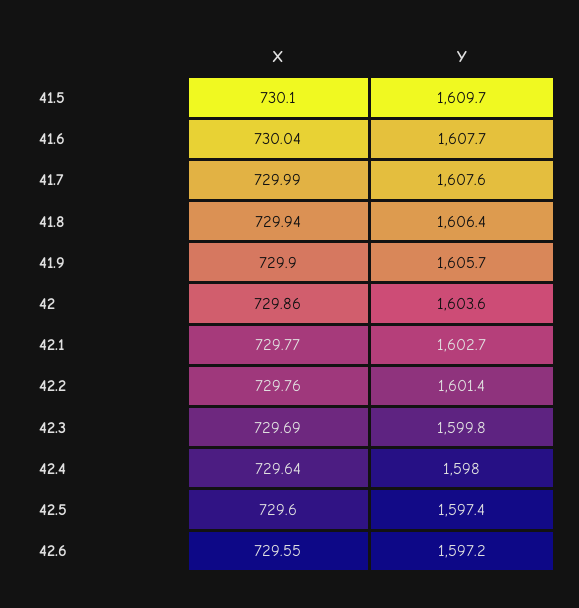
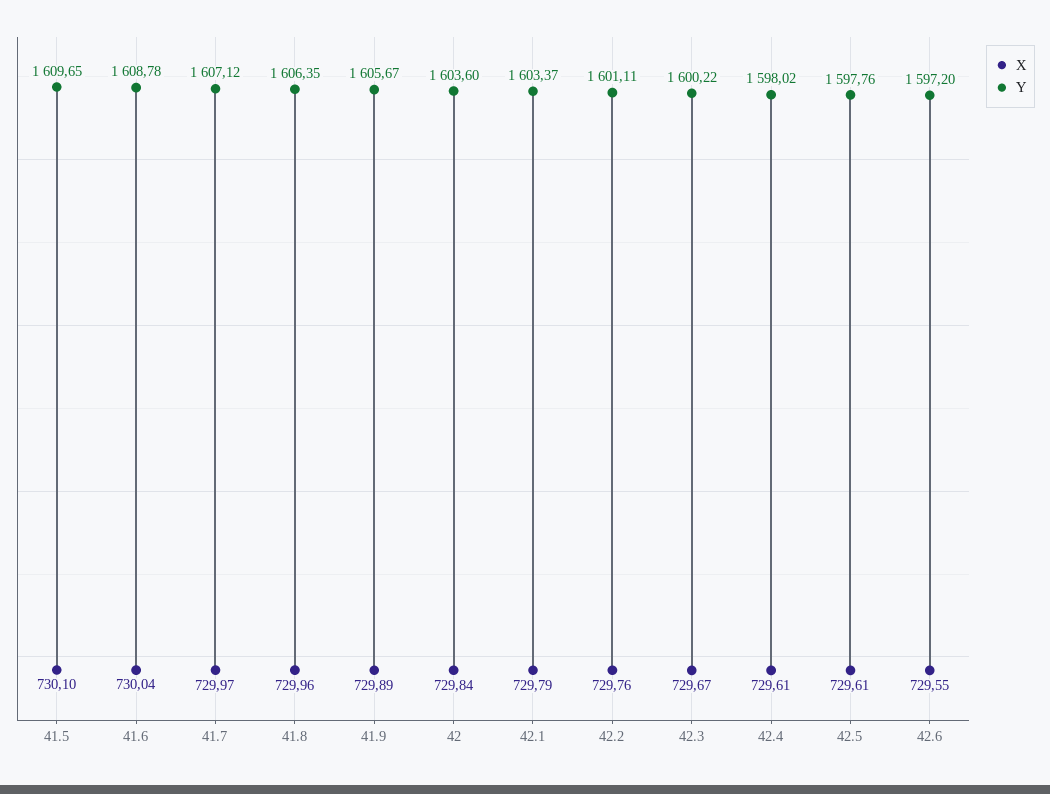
Y, 41.6: 1607.7 -> 1608.78
X, 41.7: 729.99 -> 729.97
Y, 41.7: 1607.6 -> 1607.12
X, 41.8: 729.94 -> 729.96
X, 41.9: 729.9 -> 729.89
X, 42: 729.86 -> 729.84
X, 42.1: 729.77 -> 729.79
Y, 42.1: 1602.7 -> 1603.37
Y, 42.2: 1601.4 -> 1601.11
X, 42.3: 729.69 -> 729.67
Y, 42.3: 1599.8 -> 1600.22
X, 42.4: 729.64 -> 729.61
X, 42.5: 729.6 -> 729.61
Y, 42.5: 1597.4 -> 1597.76

